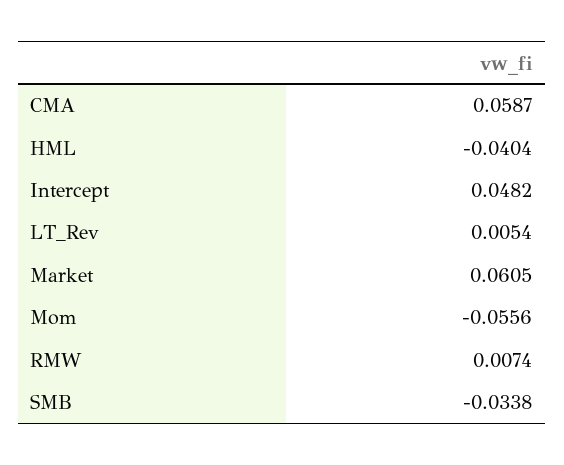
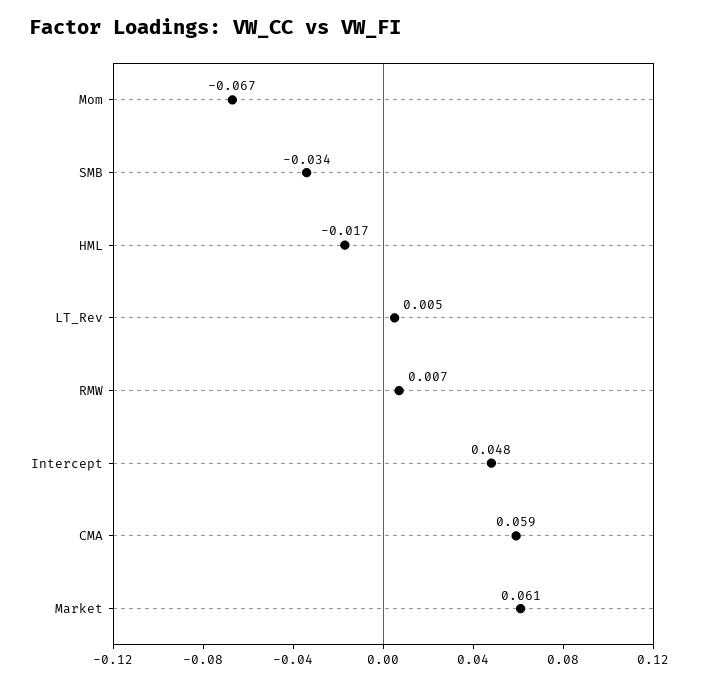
HML: -0.0404 -> -0.017
Mom: -0.0556 -> -0.067

